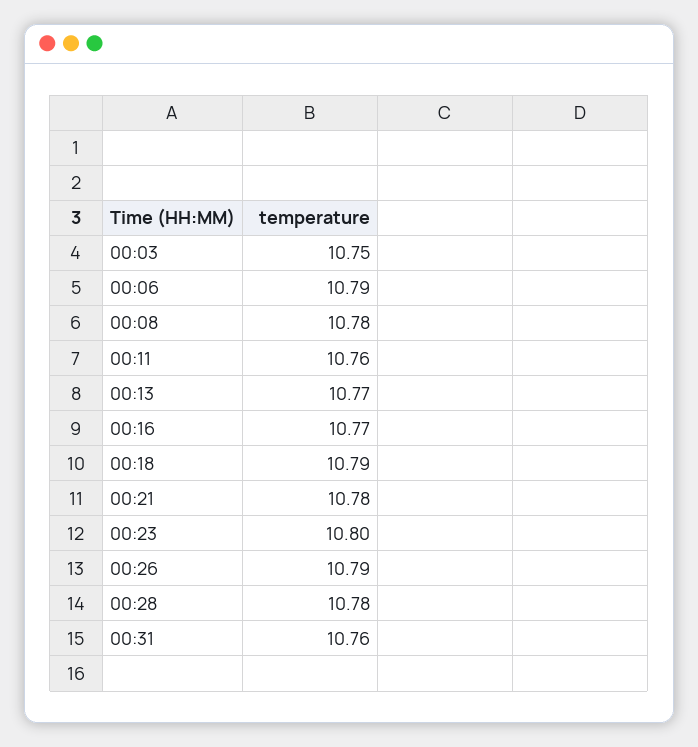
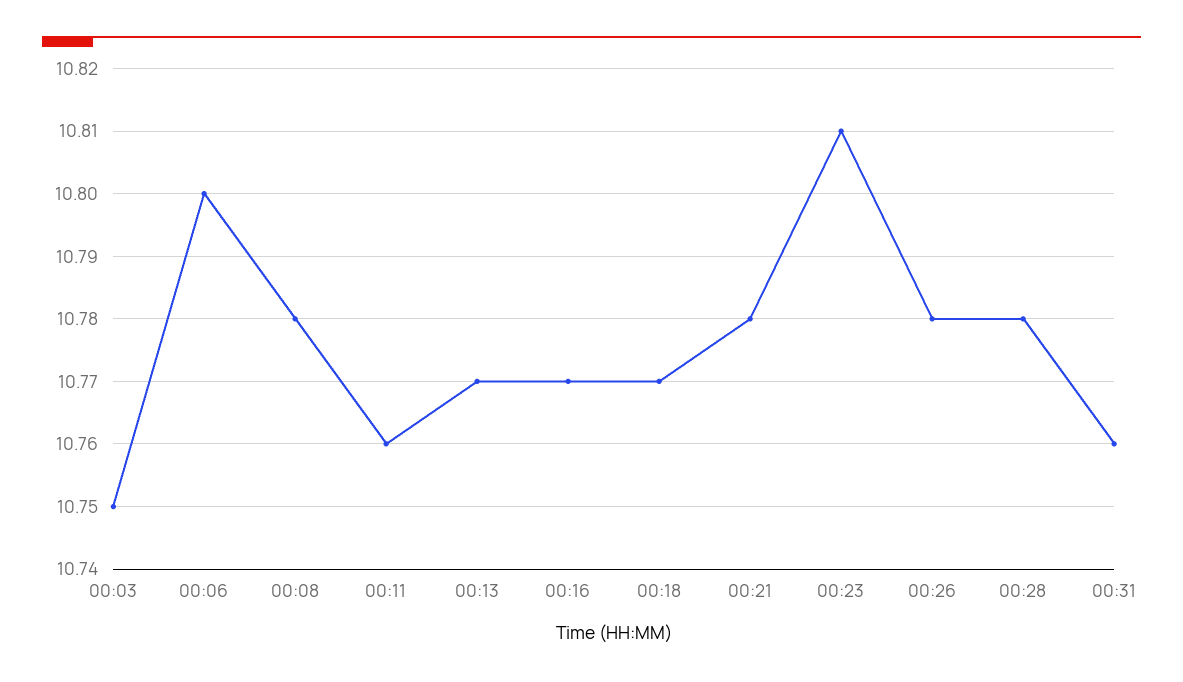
00:06: 10.79 -> 10.8
00:18: 10.79 -> 10.77
00:23: 10.8 -> 10.81
00:26: 10.79 -> 10.78

